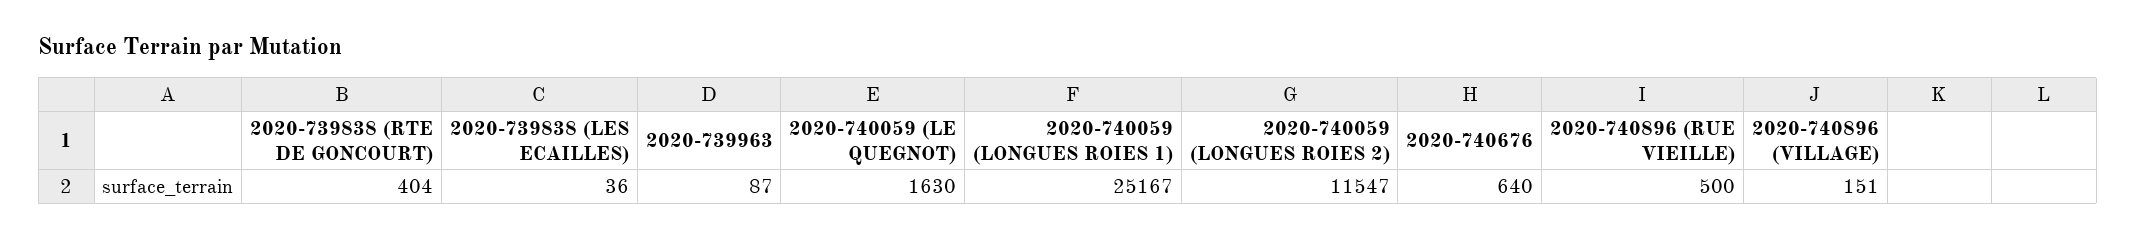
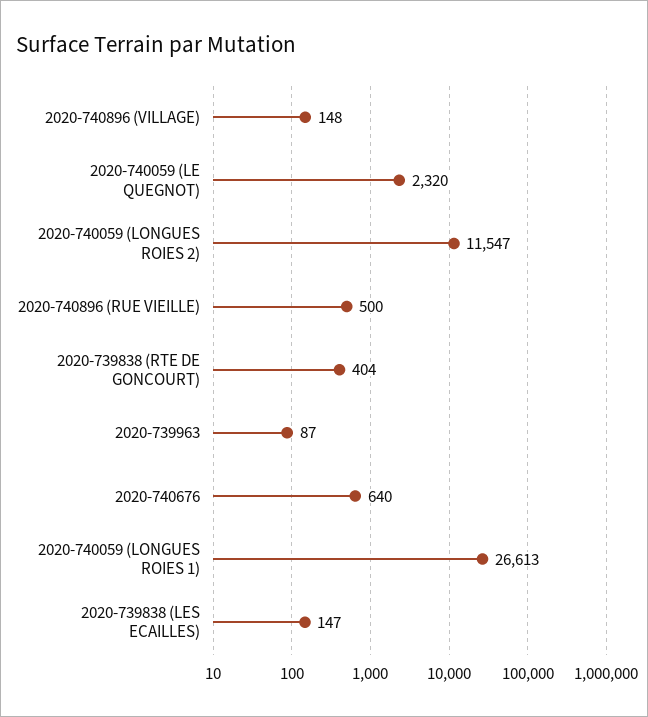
2020-739838 (LES ECAILLES): 36 -> 147
2020-740059 (LE QUEGNOT): 1630 -> 2320
2020-740059 (LONGUES ROIES 1): 25167 -> 26613
2020-740896 (VILLAGE): 151 -> 148

